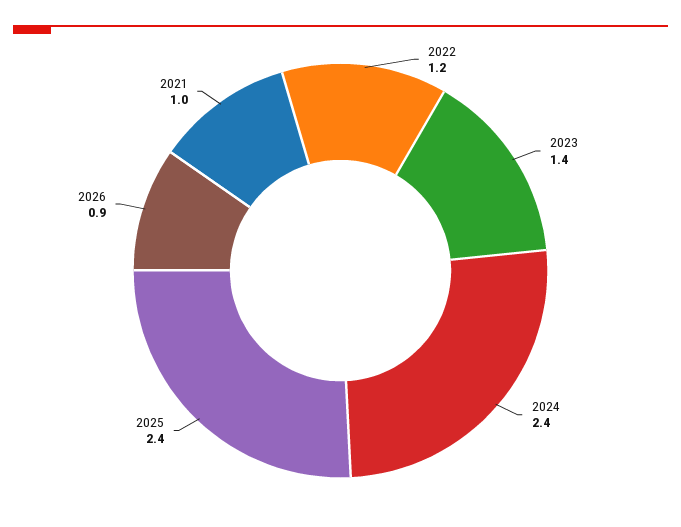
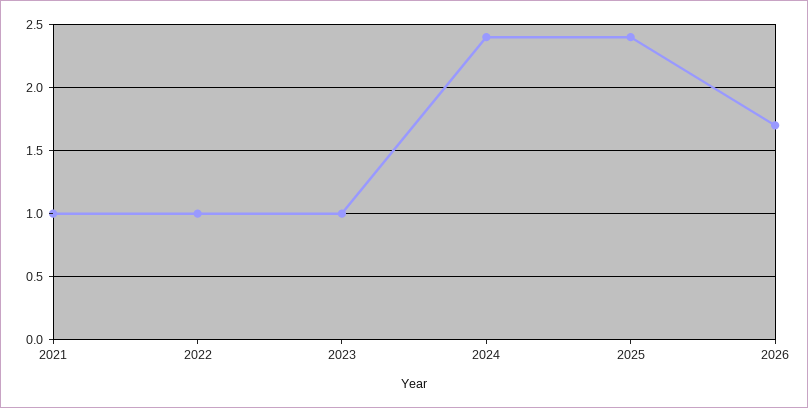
2022: 1.2 -> 1
2023: 1.4 -> 1
2026: 0.9 -> 1.7

